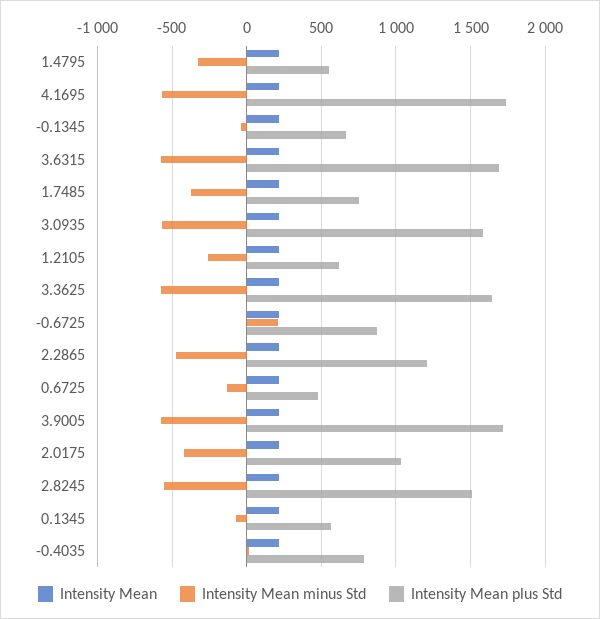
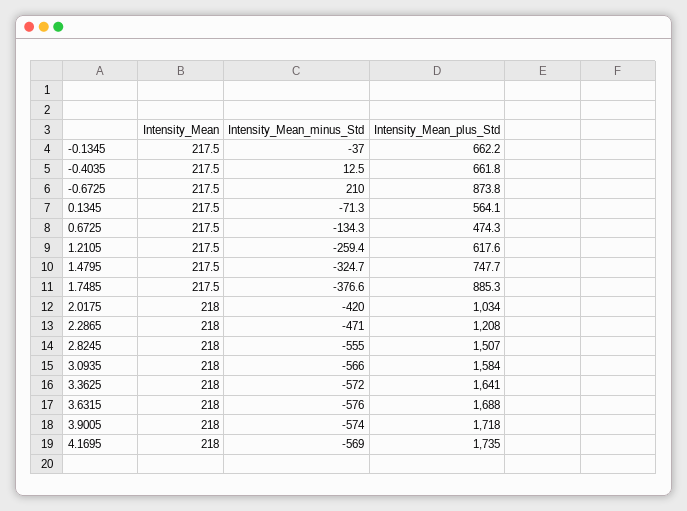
Intensity Mean plus Std, 1.4795: 550 -> 747.7
Intensity Mean plus Std, 1.7485: 750 -> 885.3
Intensity Mean plus Std, -0.4035: 800 -> 661.8

